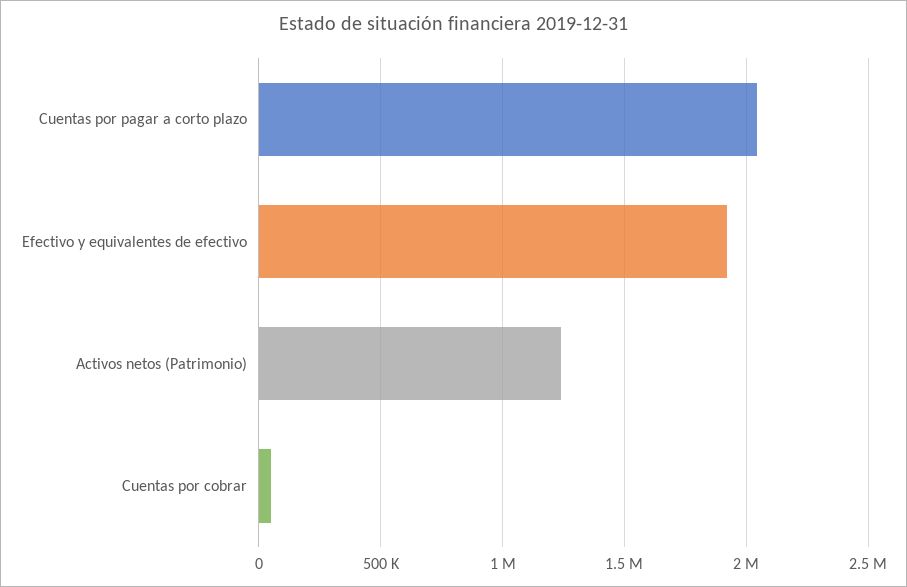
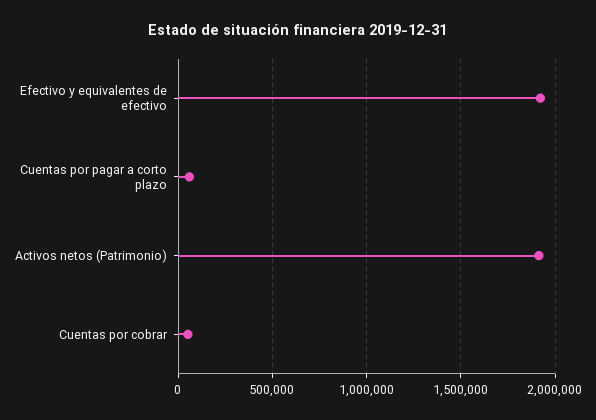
Cuentas por pagar a corto plazo: 2050000 -> 50000
Activos netos (Patrimonio): 1250000 -> 1900000

